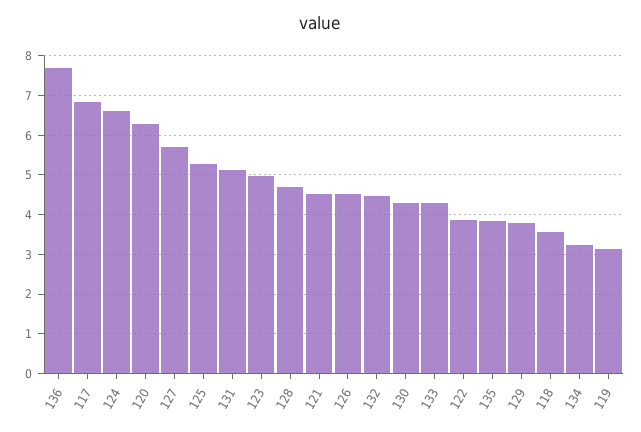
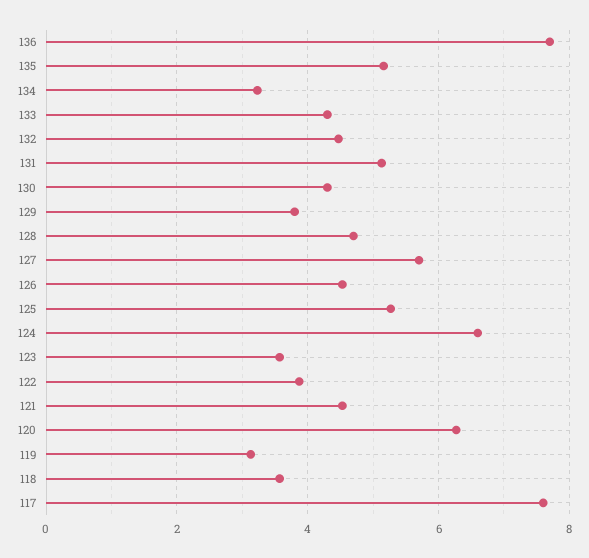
117: 6.8 -> 7.6
123: 5 -> 3.6
135: 3.8 -> 5.2

